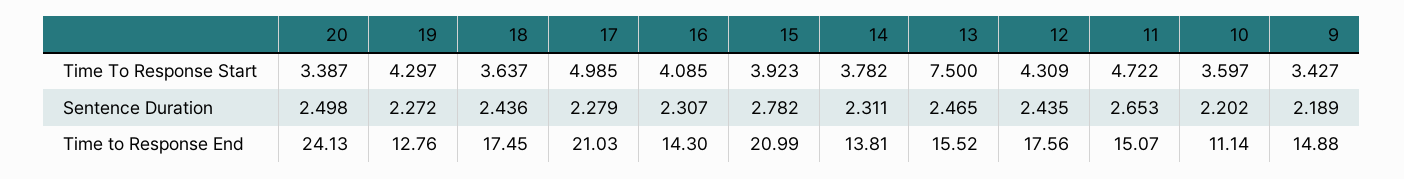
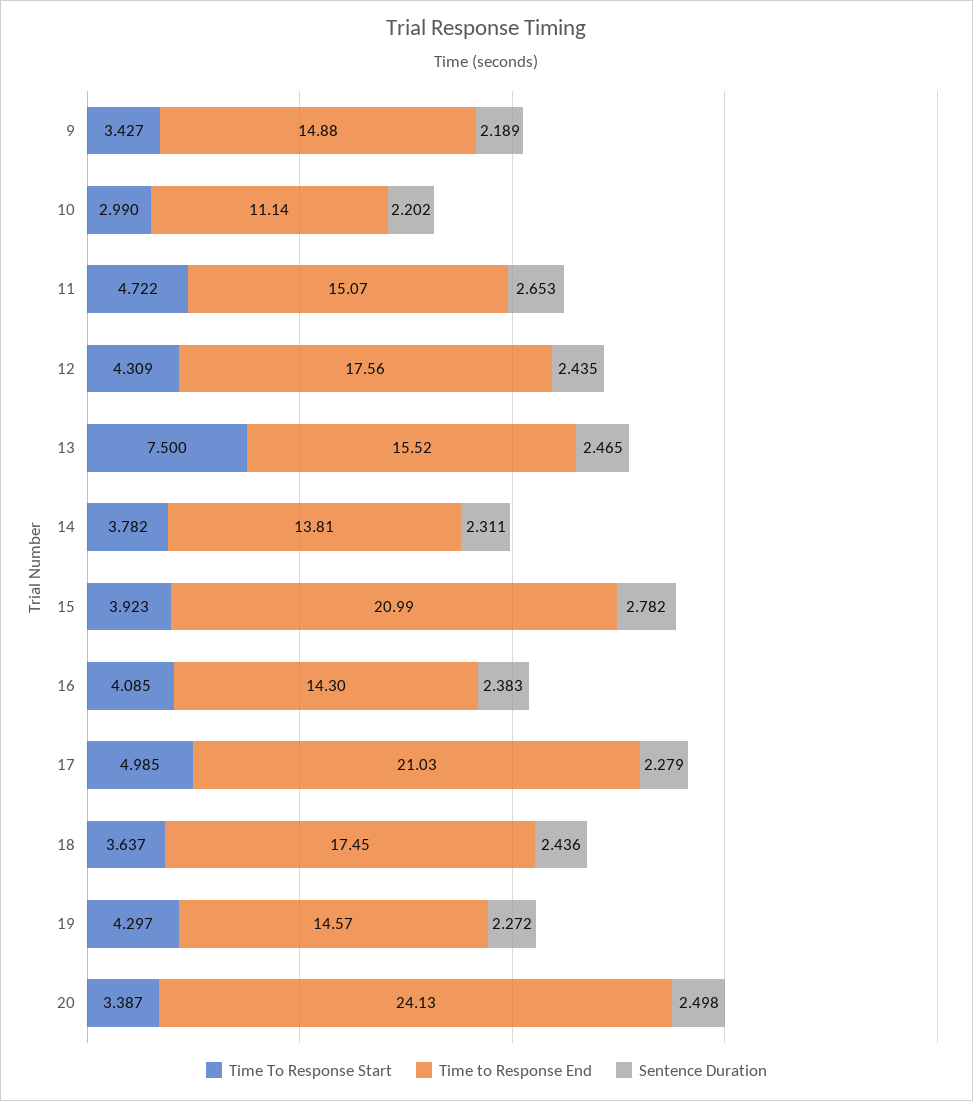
Time To Response Start, 10: 3.597 -> 2.99
Sentence Duration, 16: 2.307 -> 2.383
Time to Response End, 19: 12.76 -> 14.57

